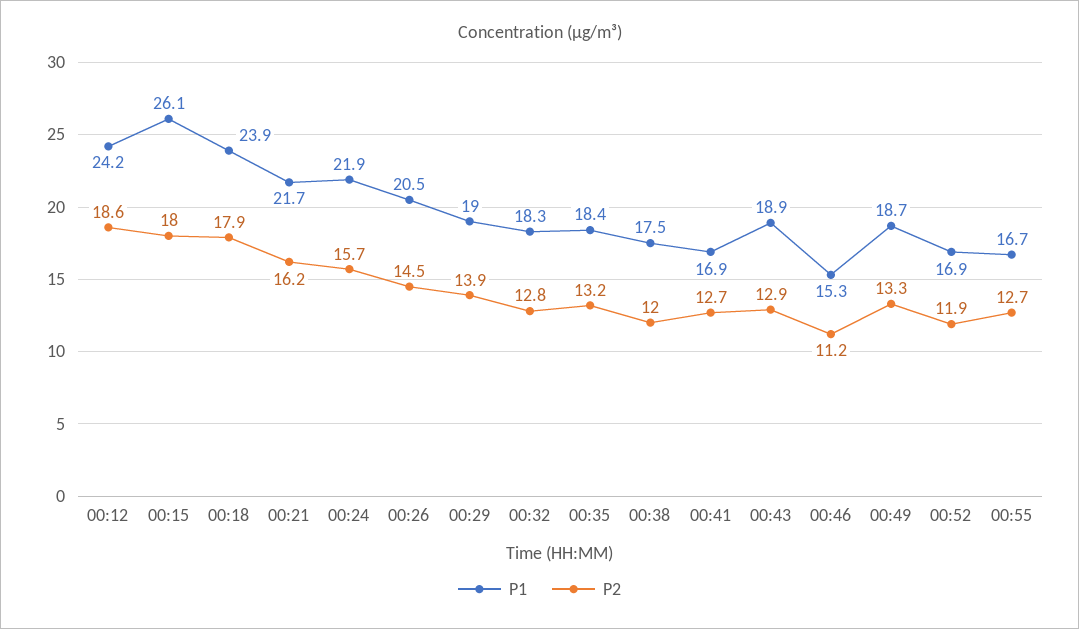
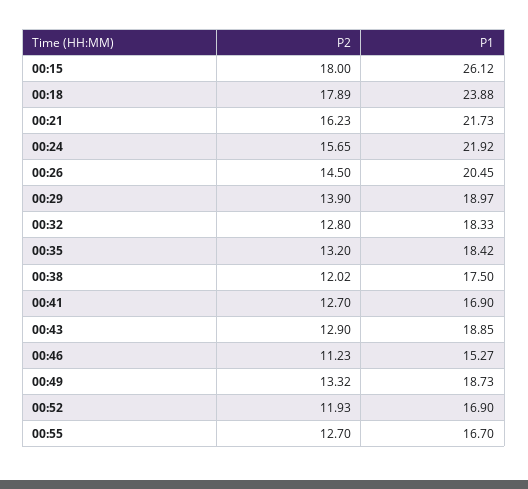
P1, 00:12: 24.2 -> none
P2, 00:12: 18.6 -> none

